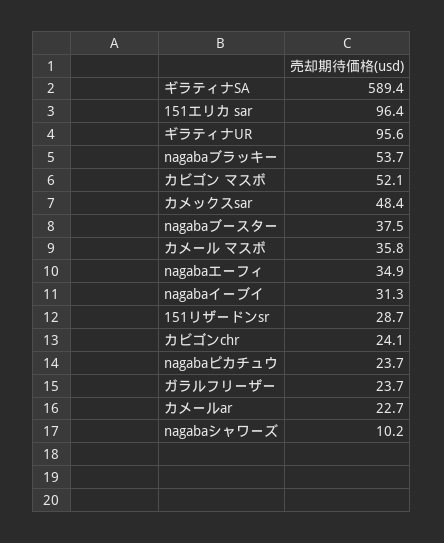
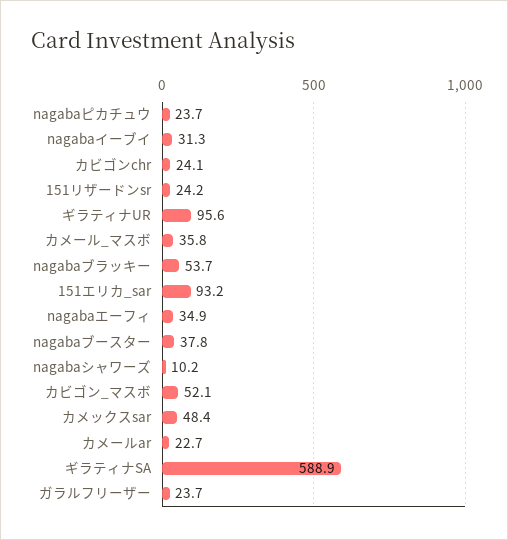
ギラティナSA: 589.4 -> 588.9
151エリカ sar: 96.4 -> 93.2
nagabaブースター: 37.5 -> 37.8
151リザードンsr: 28.7 -> 24.2

